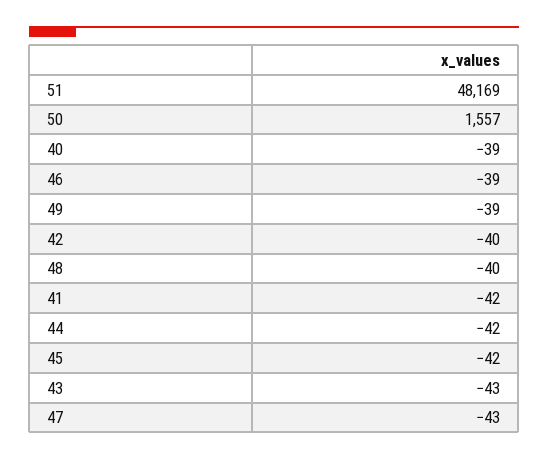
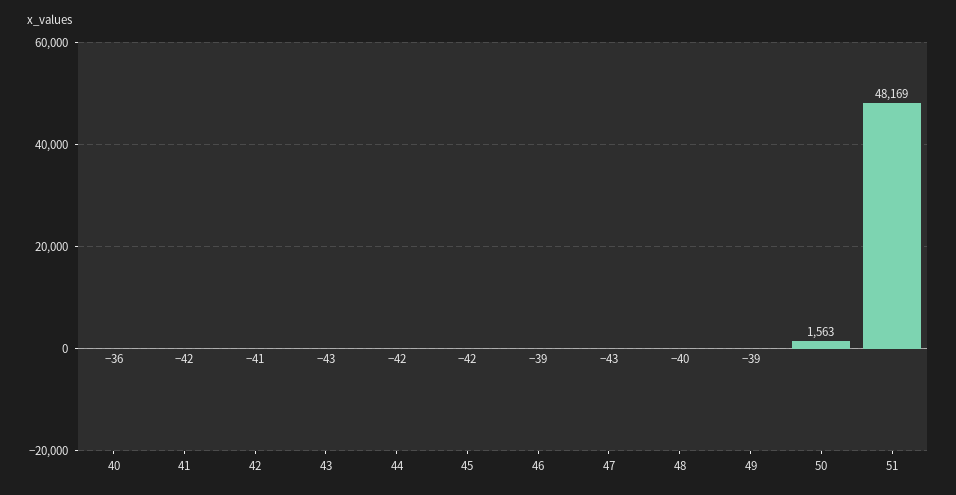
50: 1557 -> 1563
40: -39 -> -36
42: -40 -> -41

